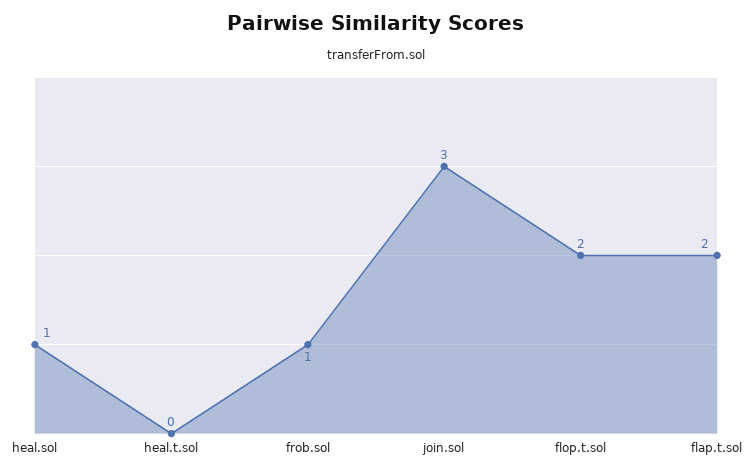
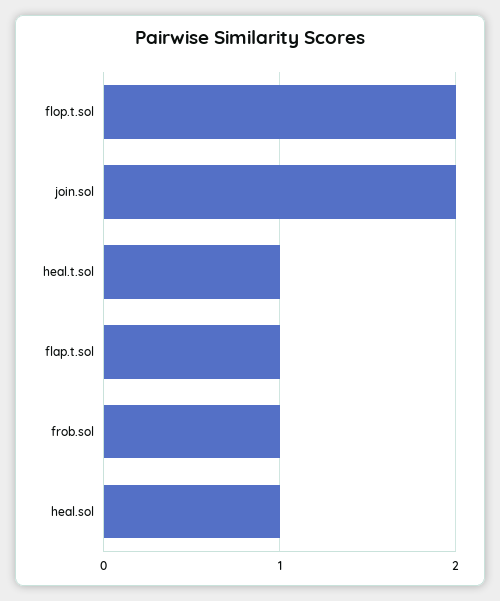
heal.t.sol: 0 -> 1
join.sol: 3 -> 2
flap.t.sol: 2 -> 1

